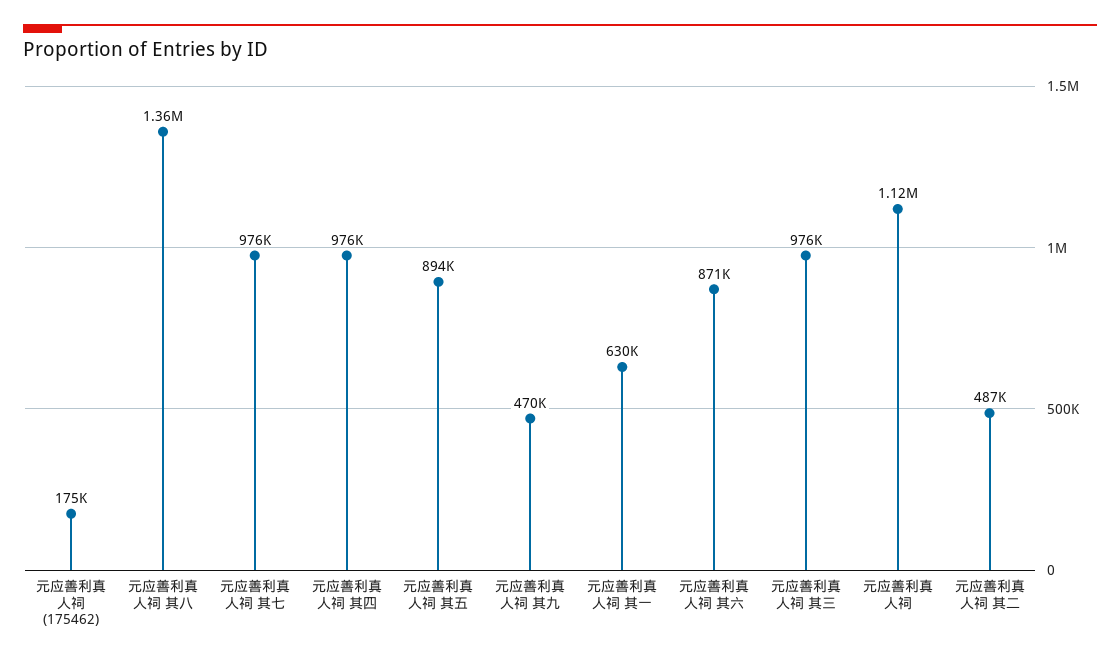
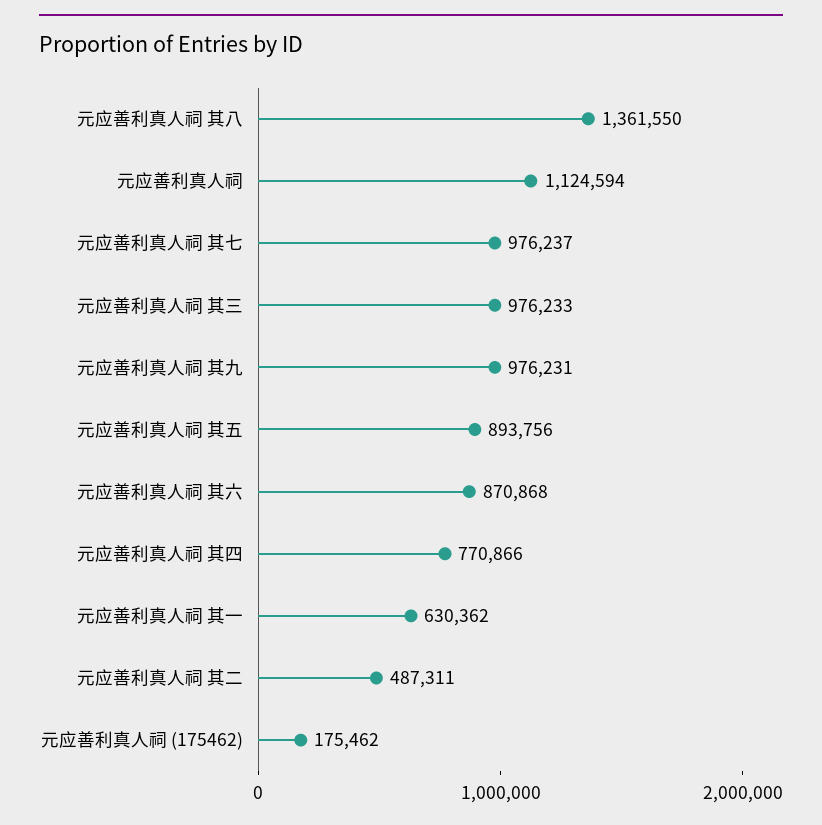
元应善利真人祠 其四: 976000 -> 770866
元应善利真人祠 其九: 470000 -> 976231

